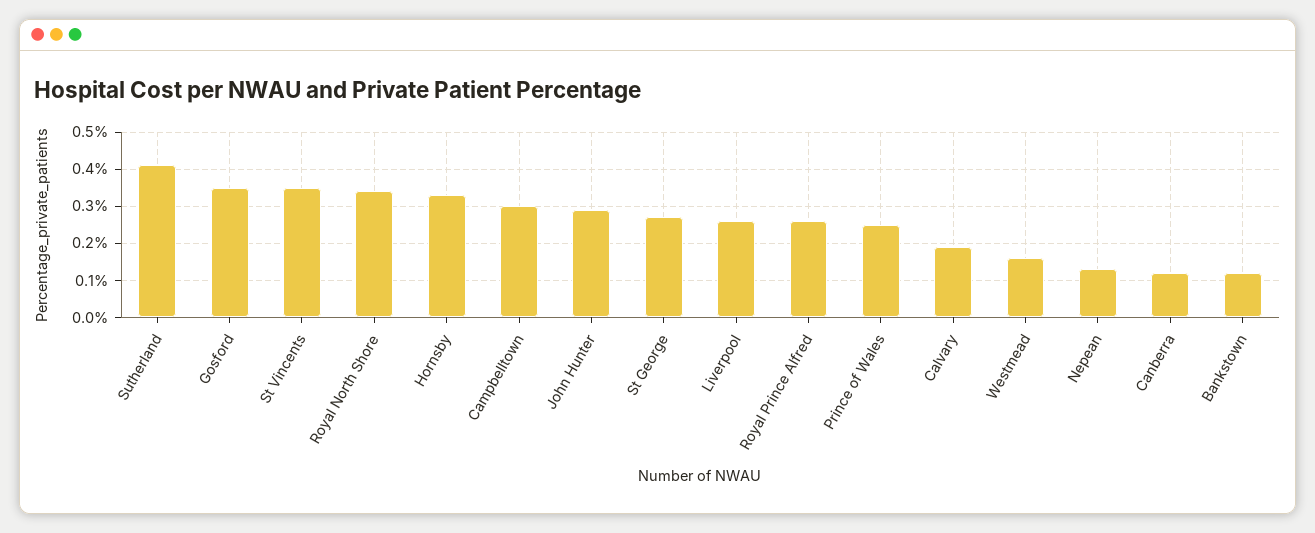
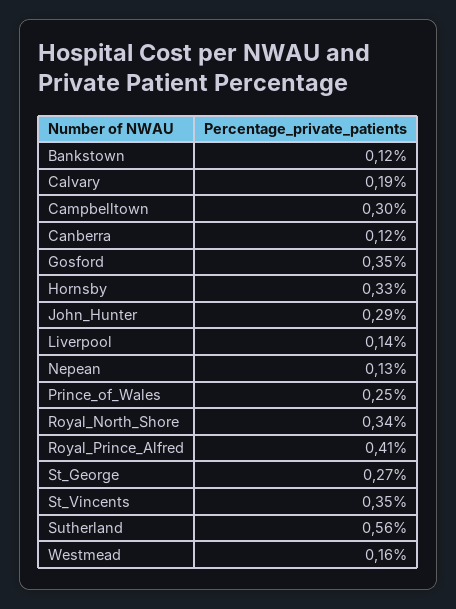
Sutherland: 0.4 -> 0.56
Liverpool: 0.25 -> 0.14
Royal Prince Alfred: 0.25 -> 0.41

